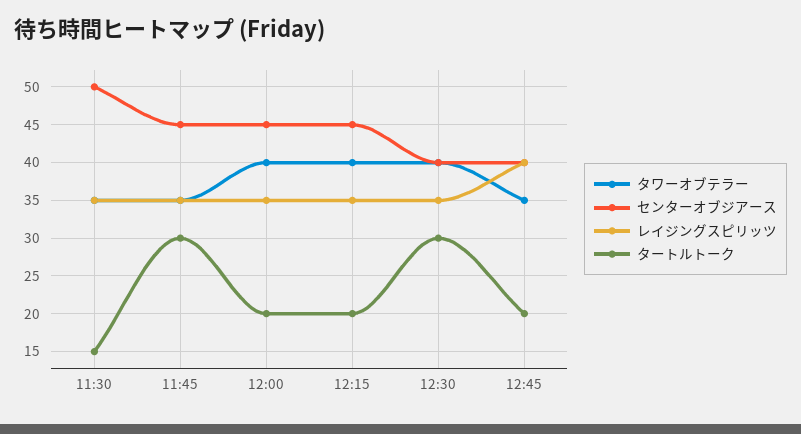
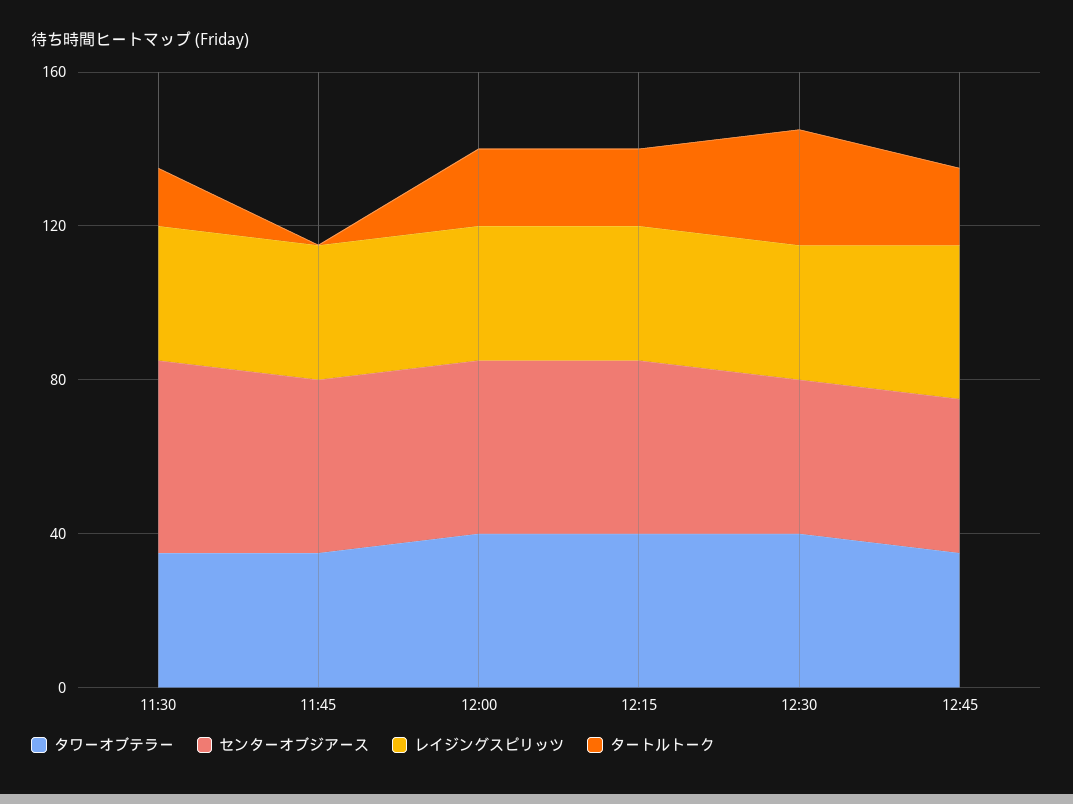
タートルトーク, 11:45: 30 -> 0

